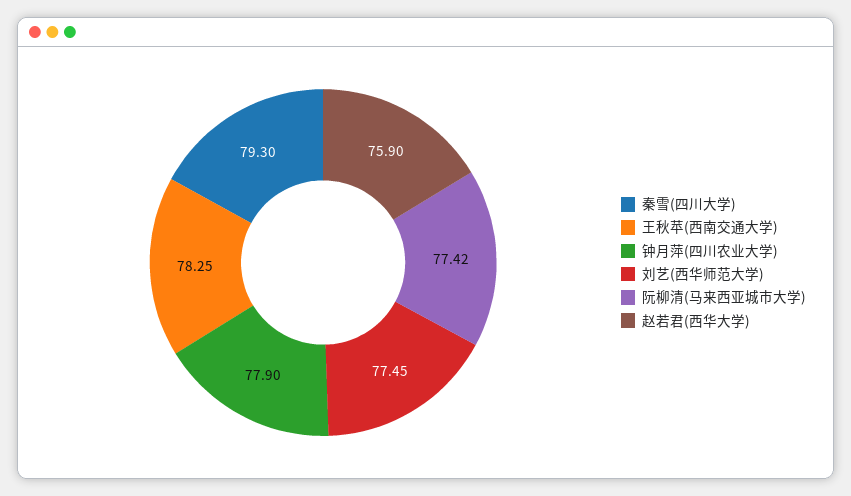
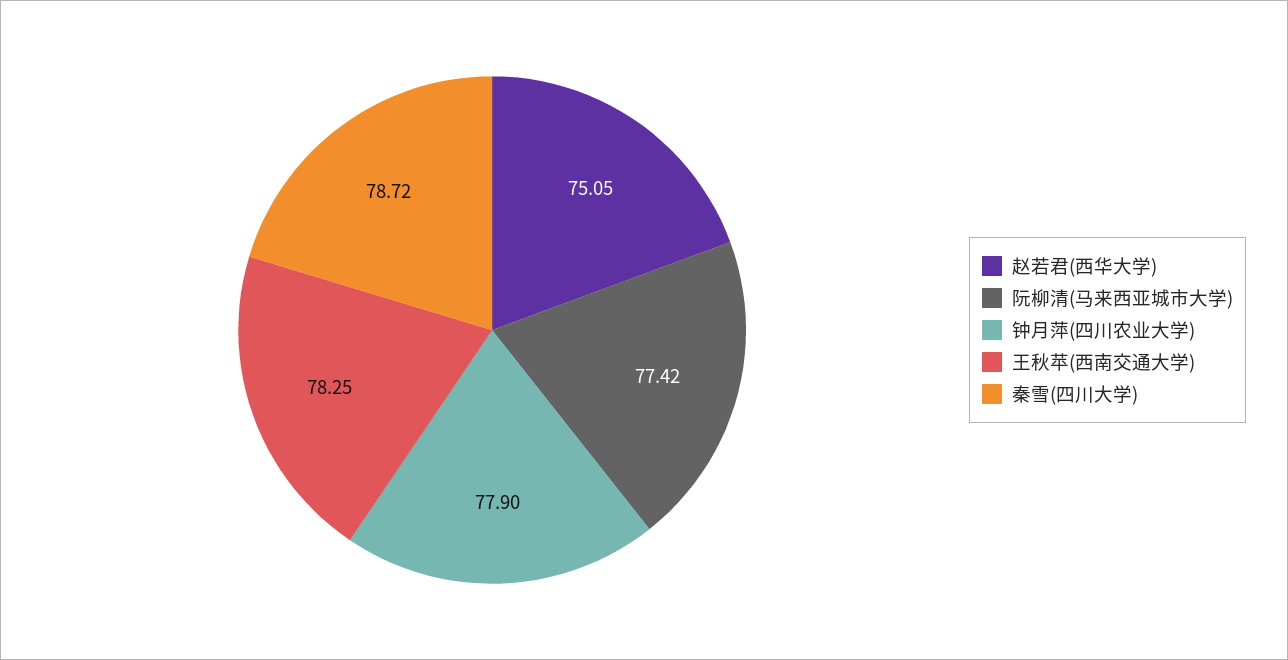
秦雪(四川大学): 79.3 -> 78.72
刘艺(西华师范大学): 77.45 -> none
赵若君(西华大学): 75.9 -> 75.05

